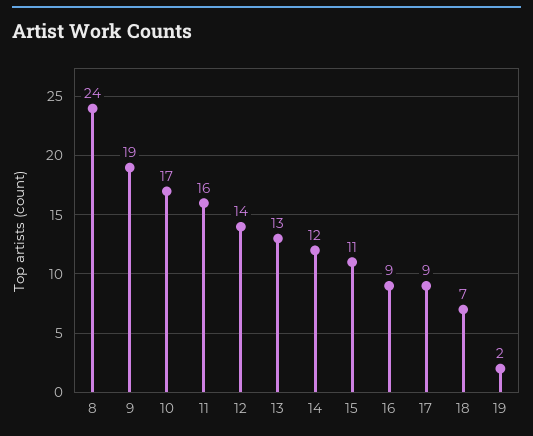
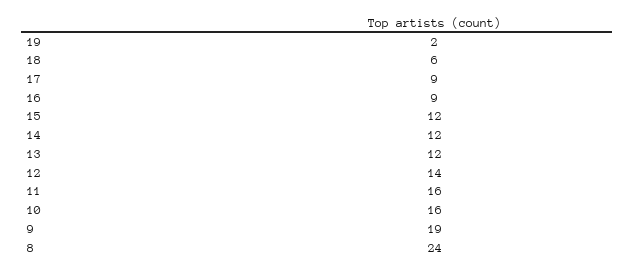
10: 17 -> 16
13: 13 -> 12
15: 11 -> 12
18: 7 -> 6

